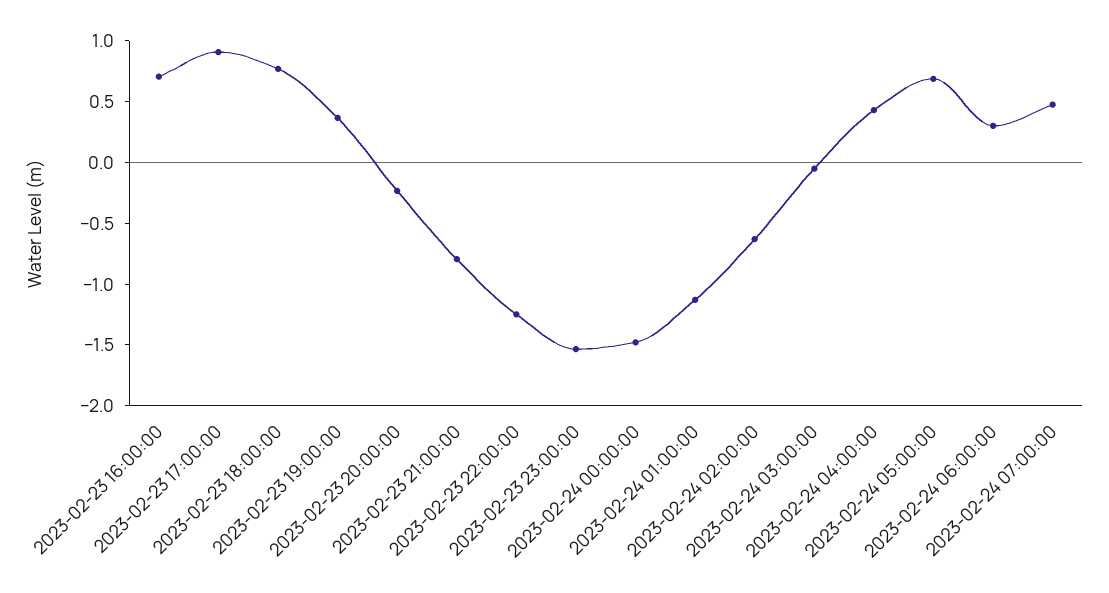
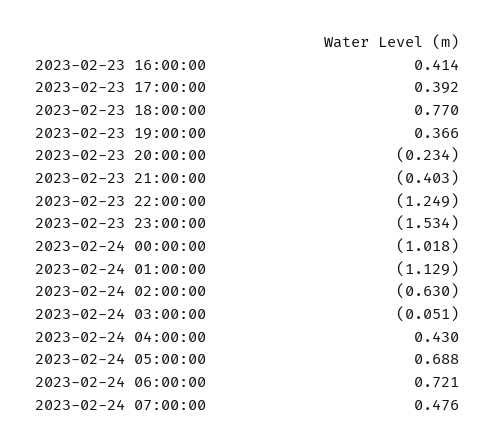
2023-02-23 16:00:00: 0.7 -> 0.414
2023-02-23 17:00:00: 0.9 -> 0.392
2023-02-23 21:00:00: -0.8 -> -0.403
2023-02-24 00:00:00: -1.5 -> -1.018
2023-02-24 06:00:00: 0.3 -> 0.721

